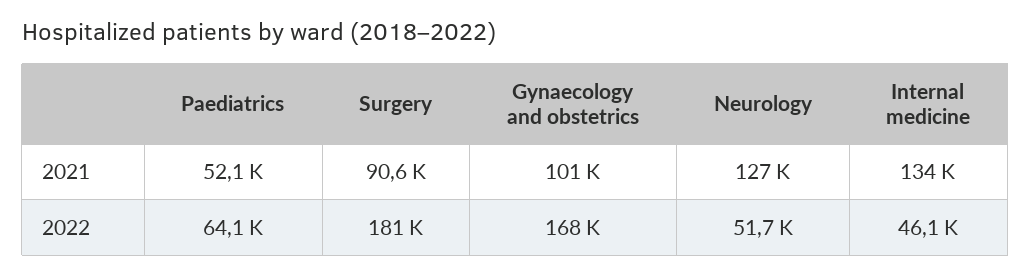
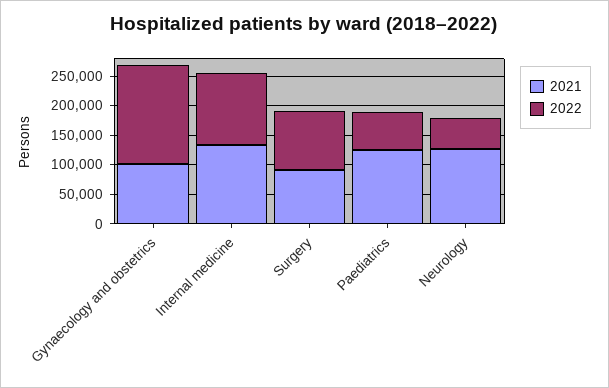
2021, Paediatrics: 52100 -> 125000
2022, Surgery: 181000 -> 100000
2022, Internal medicine: 46100 -> 125000

